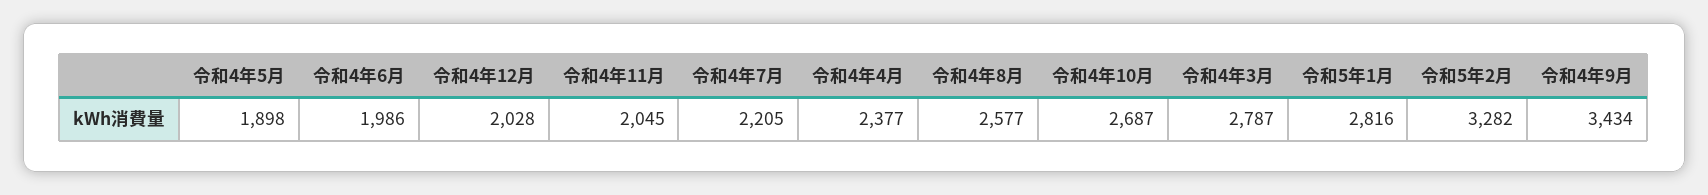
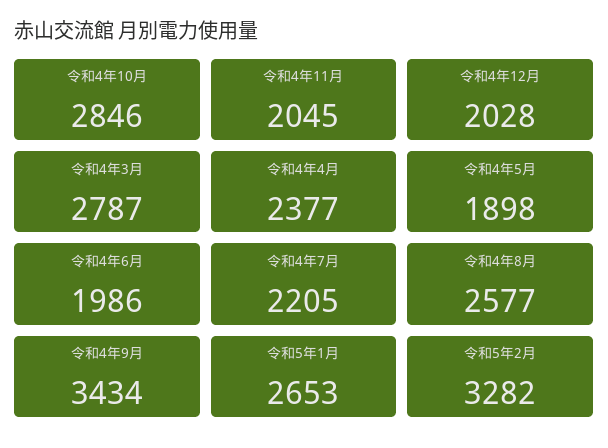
令和4年10月: 2687 -> 2846
令和5年1月: 2816 -> 2653

